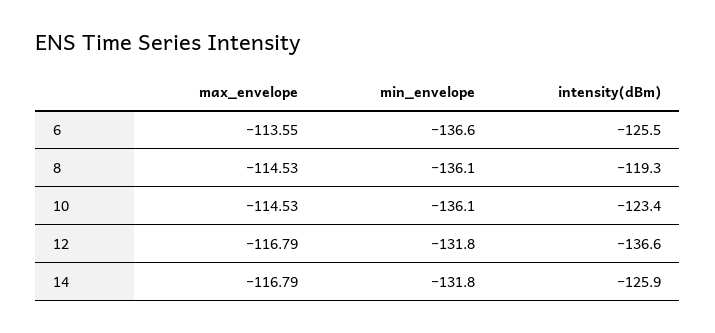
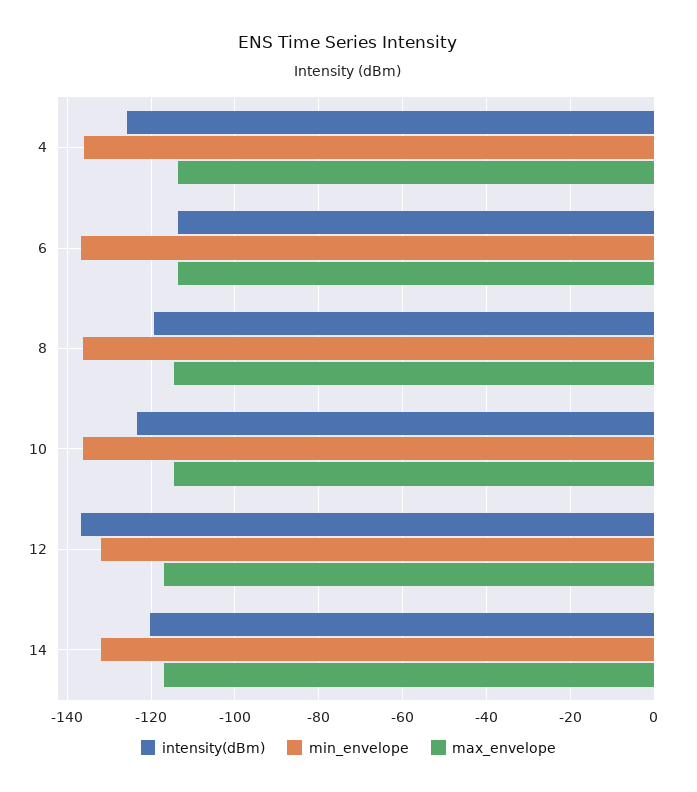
intensity(dBm), 6: -125.5 -> -114
intensity(dBm), 14: -125.9 -> -120
intensity(dBm), 4: none -> -126
min_envelope, 4: none -> -136
max_envelope, 4: none -> -114

